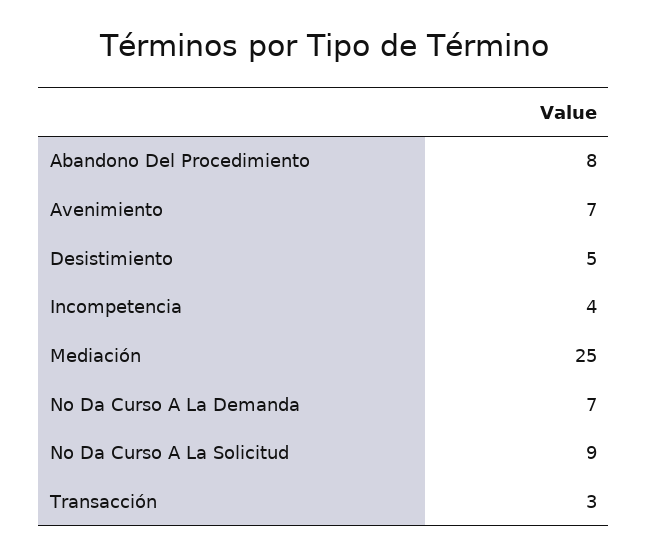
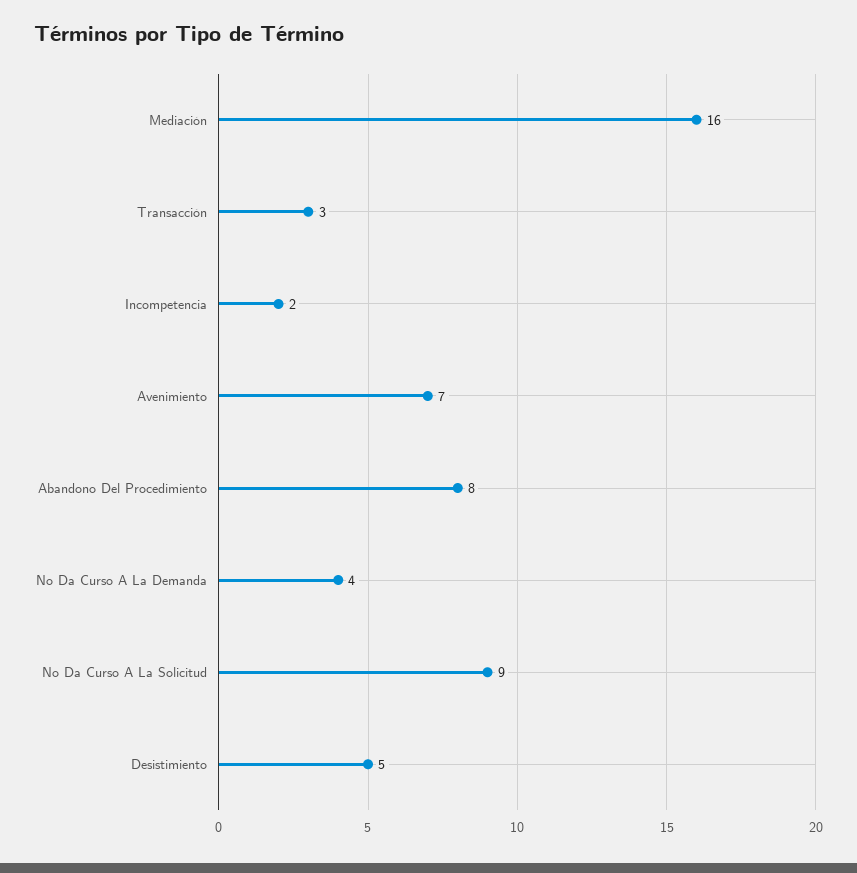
Incompetencia: 4 -> 2
Mediación: 25 -> 16
No Da Curso A La Demanda: 7 -> 4

